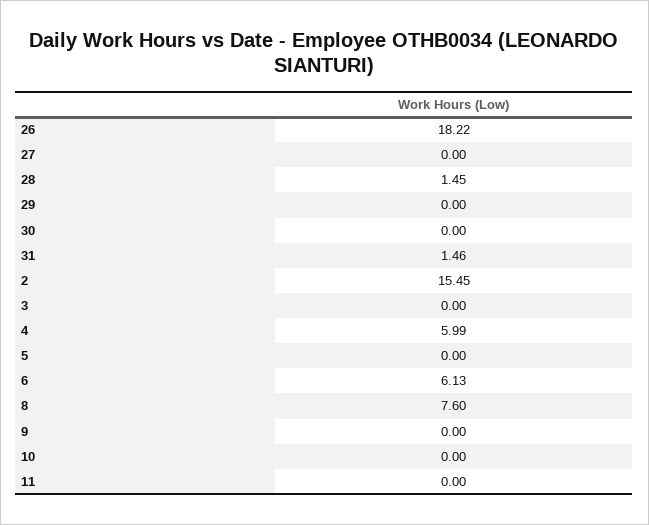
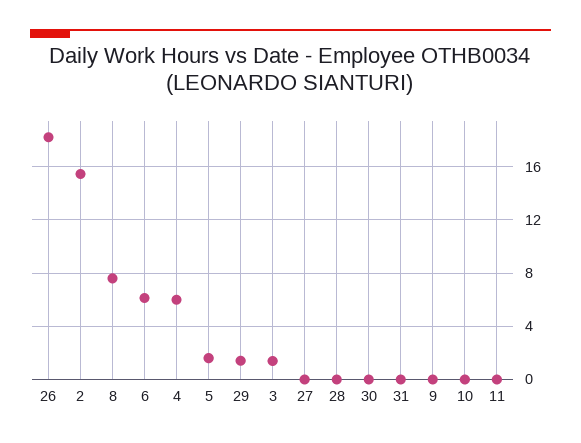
28: 1.45 -> 0
29: 0 -> 1.5
31: 1.46 -> 0
3: 0 -> 1.5
5: 0 -> 1.5

